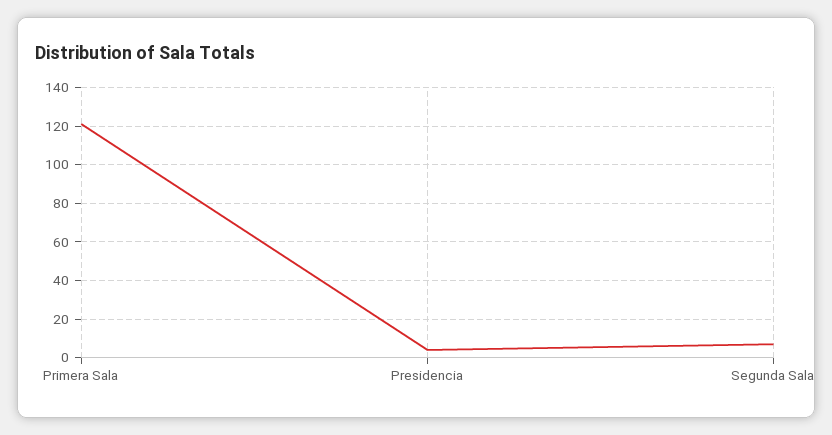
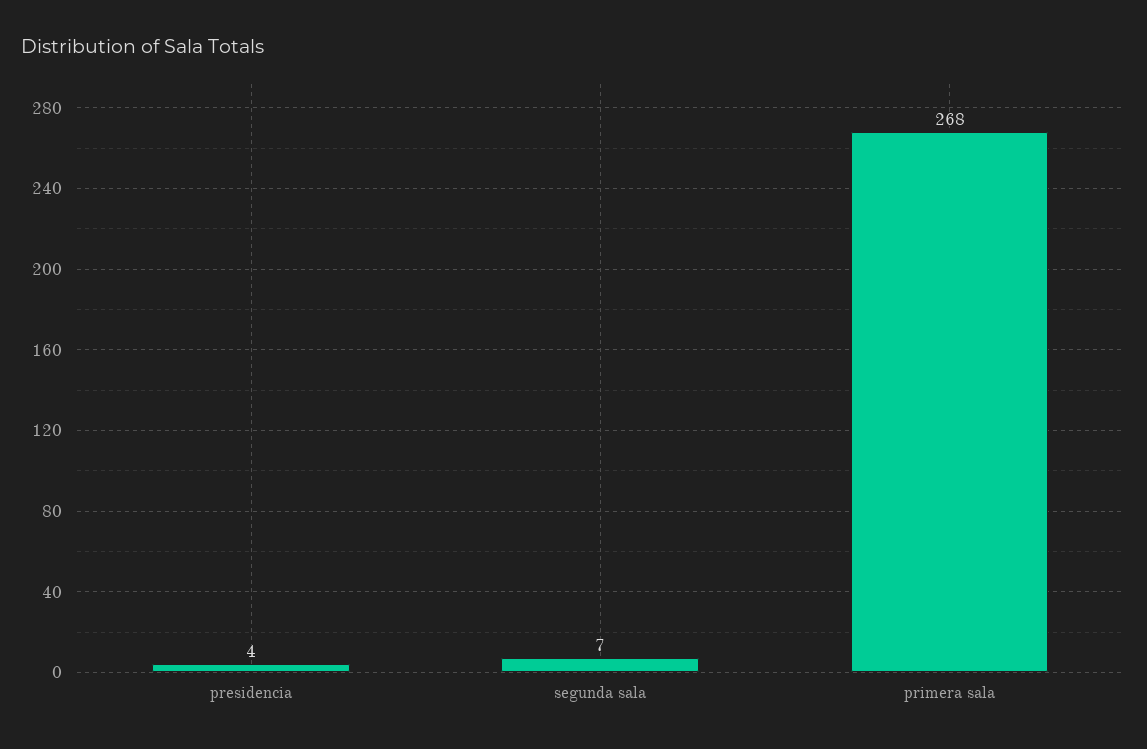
Primera Sala: 120 -> 268

